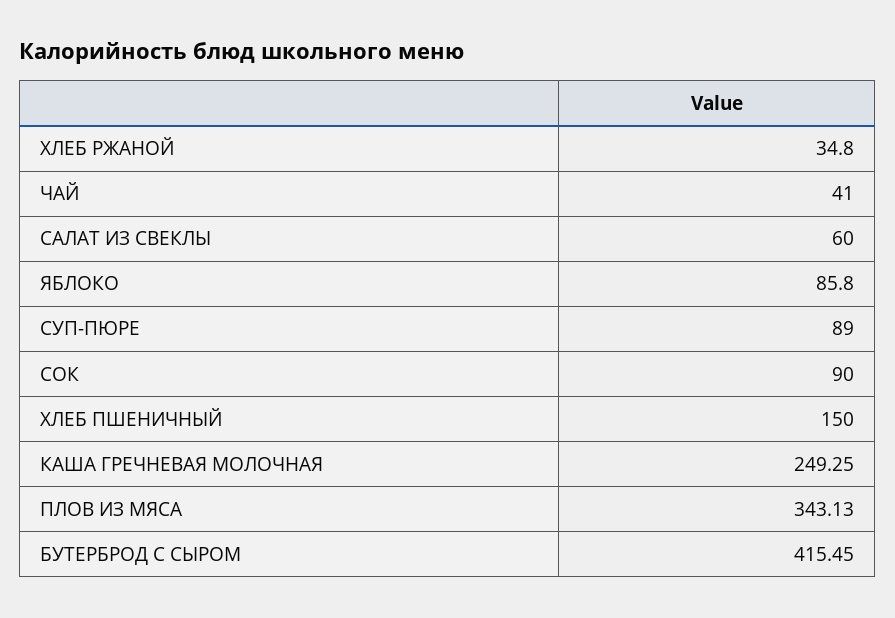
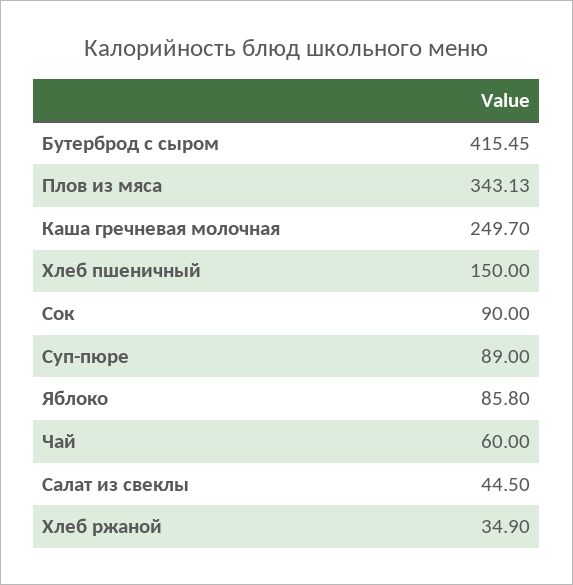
ХЛЕБ РЖАНОЙ: 34.8 -> 34.9
ЧАЙ: 41 -> 60
САЛАТ ИЗ СВЕКЛЫ: 60 -> 44.5
КАША ГРЕЧНЕВАЯ МОЛОЧНАЯ: 249.25 -> 249.7

